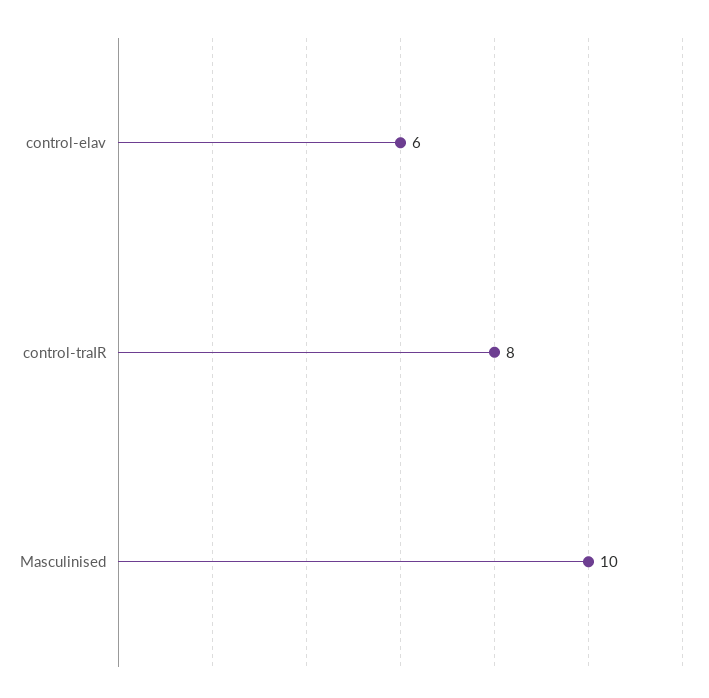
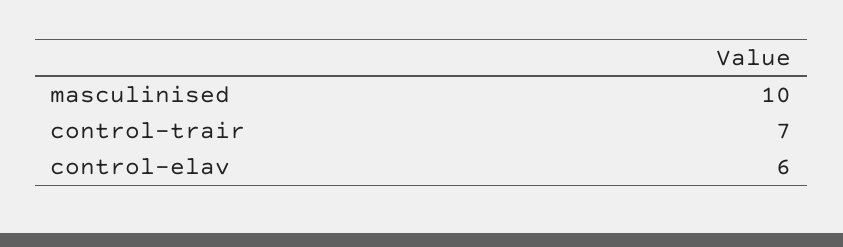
control-traIR: 8 -> 7

